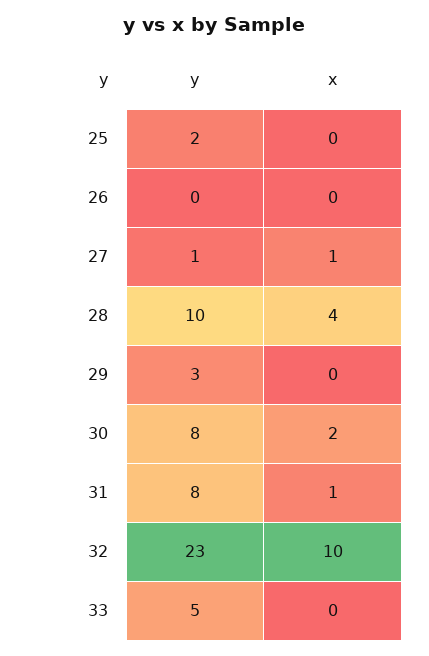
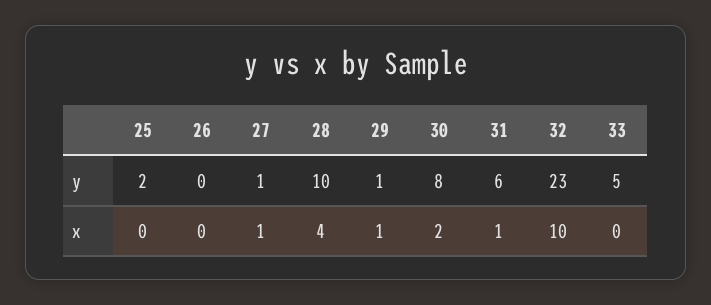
y, 29: 3 -> 1
x, 29: 0 -> 1
y, 31: 8 -> 6

